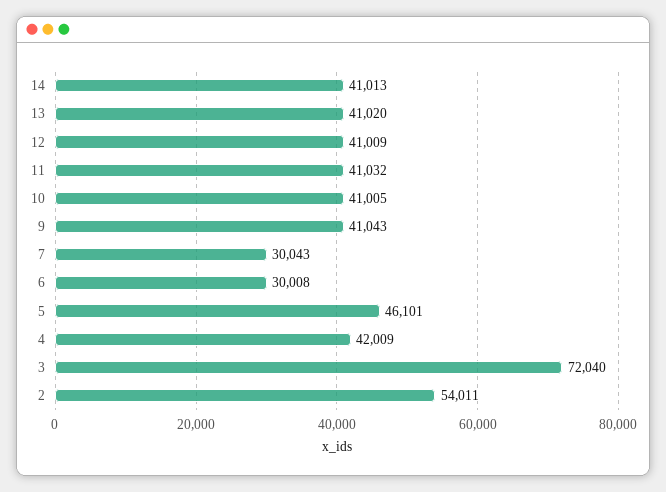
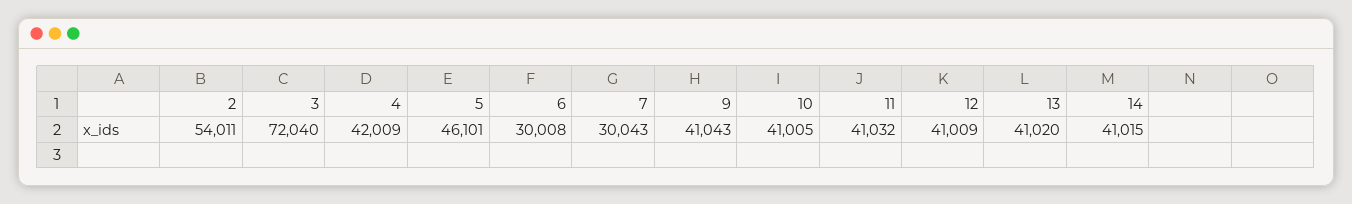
14: 41013 -> 41015

